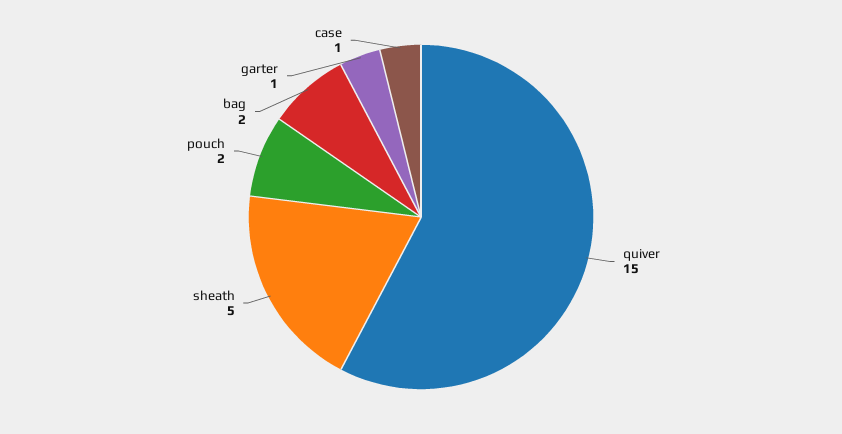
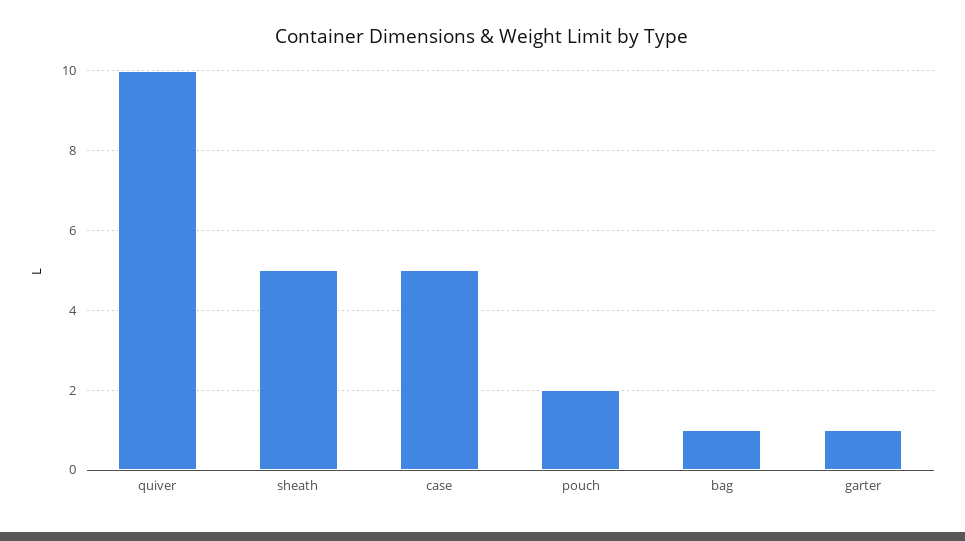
quiver: 15 -> 10
bag: 2 -> 1
case: 1 -> 5

